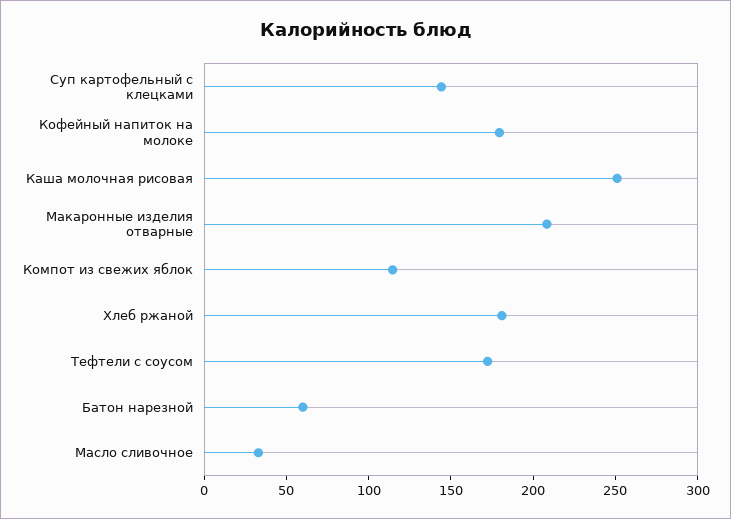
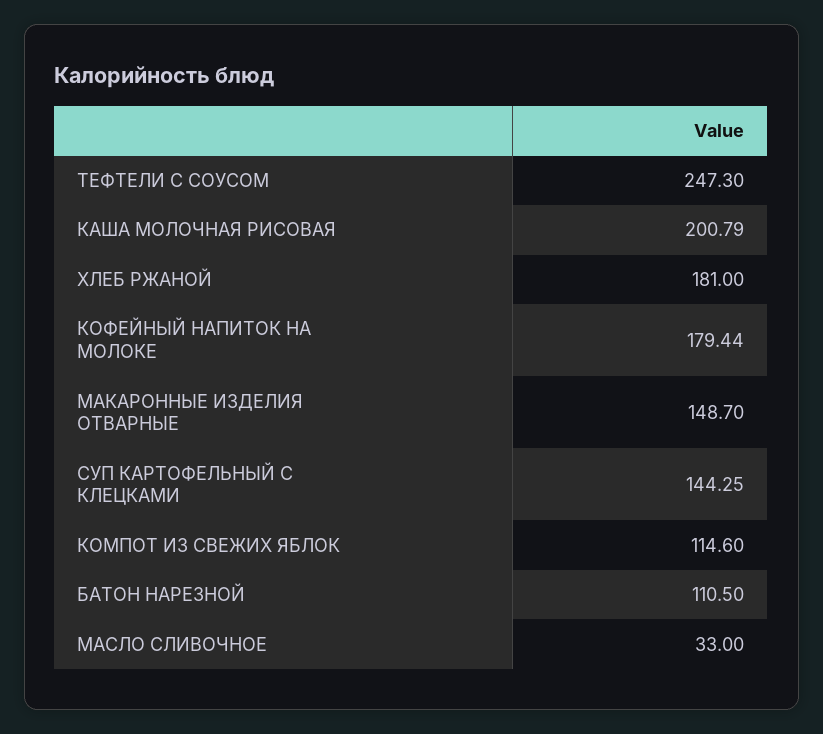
Каша молочная рисовая: 250 -> 200.79
Макаронные изделия отварные: 210 -> 148.7
Тефтели с соусом: 170 -> 247.3
Батон нарезной: 60 -> 110.5

